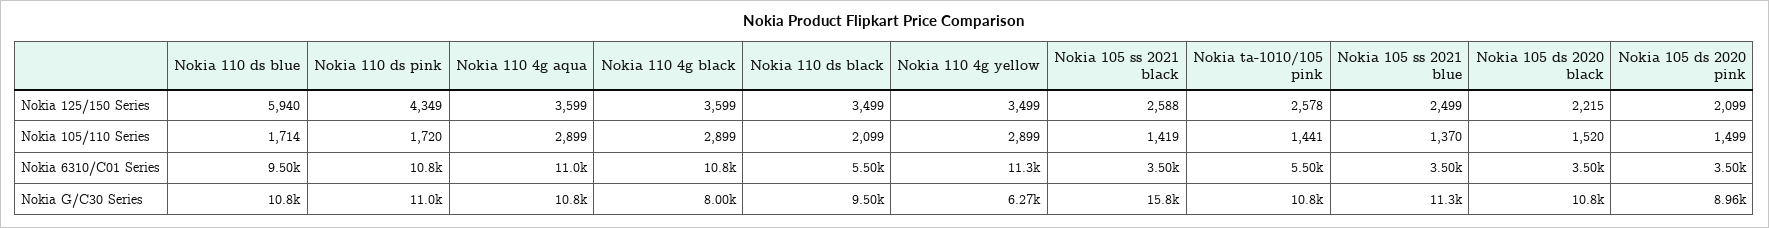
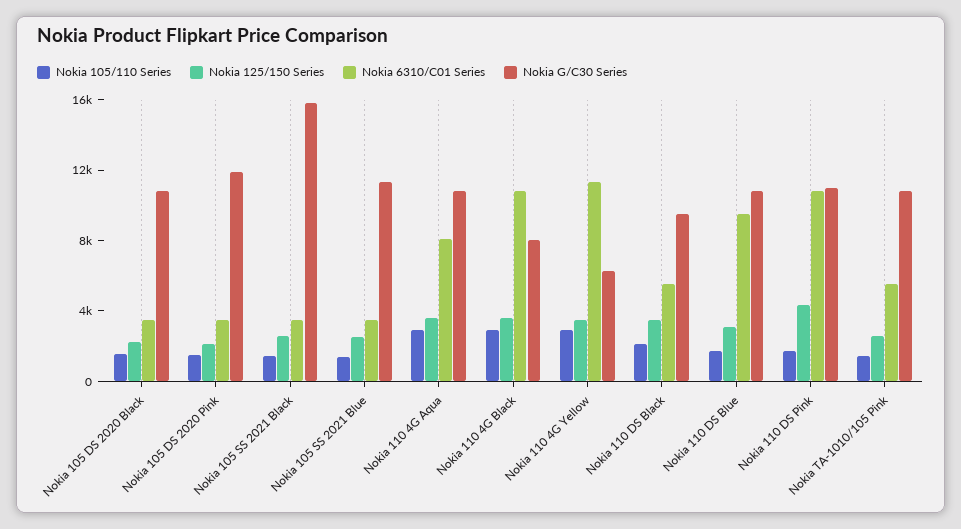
Nokia 125/150 Series, Nokia 110 ds blue: 5940 -> 3000
Nokia 6310/C01 Series, Nokia 110 4g aqua: 11000 -> 8000
Nokia G/C30 Series, Nokia 105 ds 2020 pink: 8960 -> 12000

